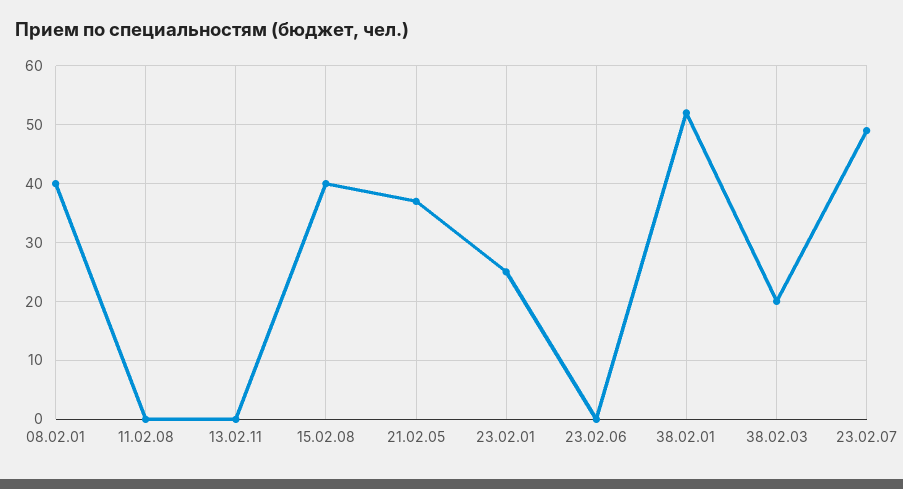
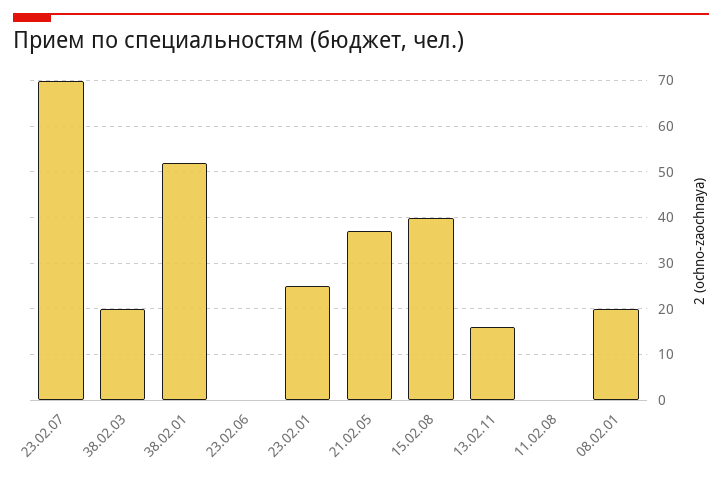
08.02.01: 40 -> 20
13.02.11: 0 -> 15
23.02.07: 50 -> 70

